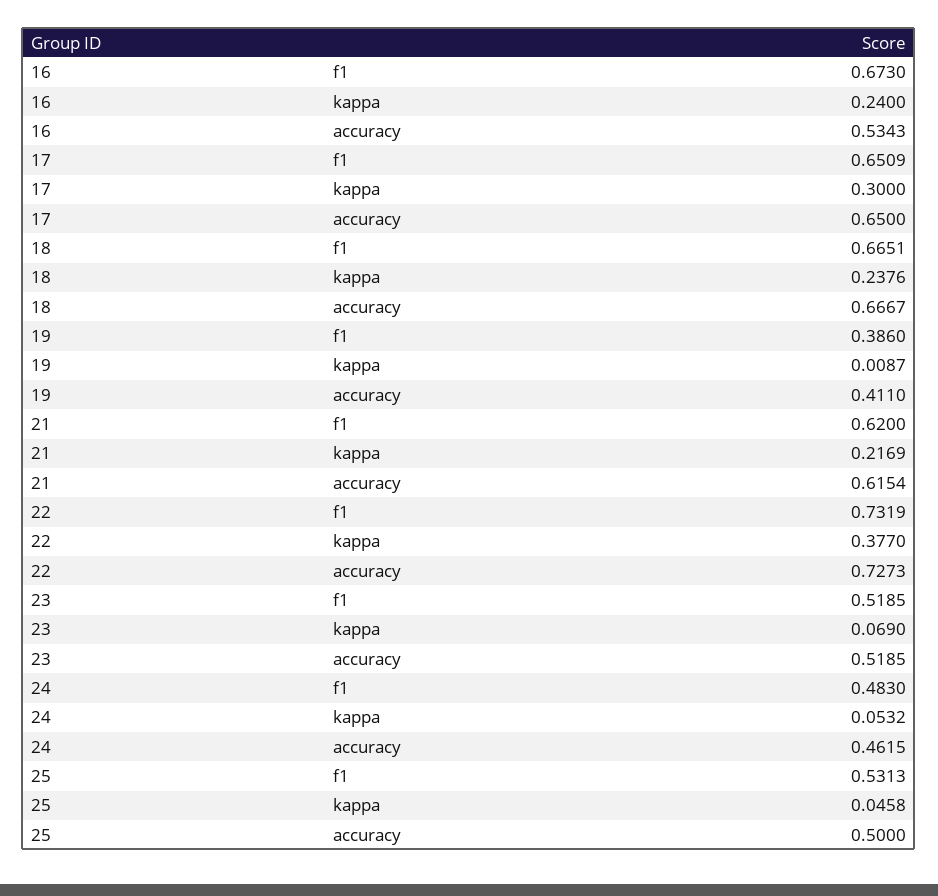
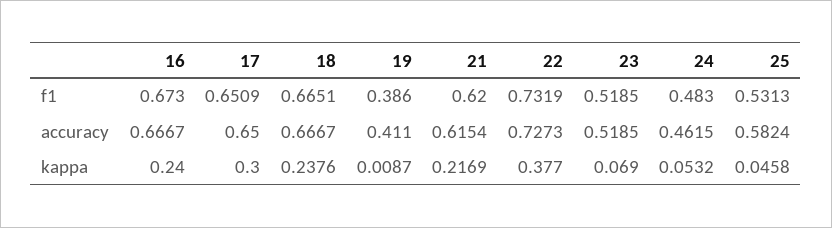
16, accuracy: 0.5343 -> 0.6667
25, accuracy: 0.5 -> 0.5824

